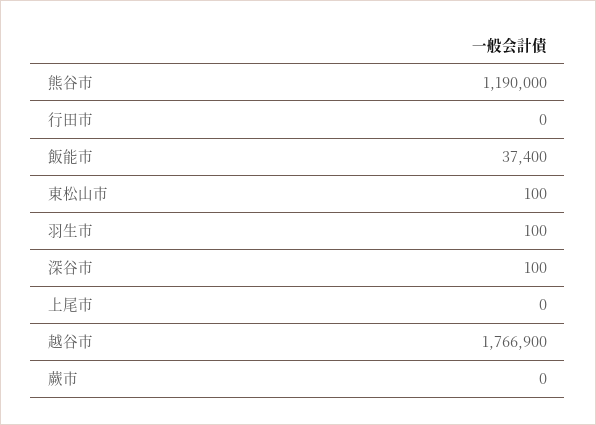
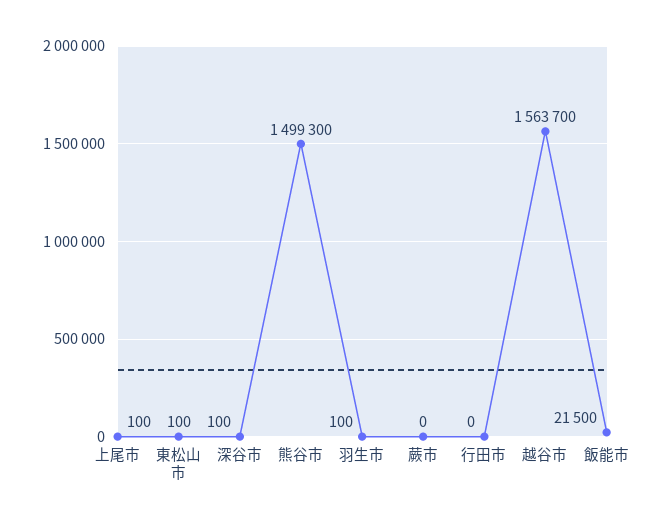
熊谷市: 1190000 -> 1499300
飯能市: 37400 -> 21500
上尾市: 0 -> 100
越谷市: 1766900 -> 1563700

